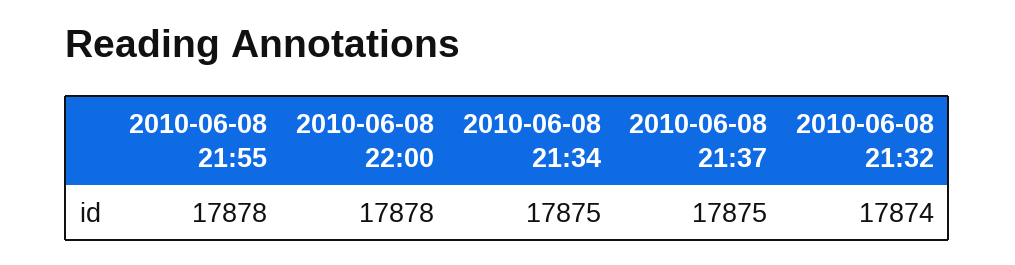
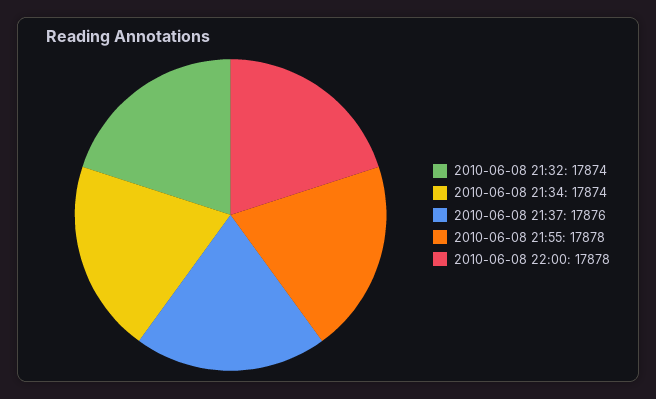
2010-06-08 21:34: 17875 -> 17874
2010-06-08 21:37: 17875 -> 17876

